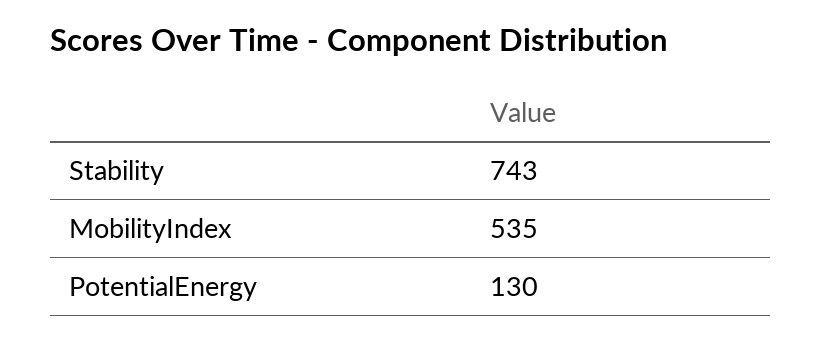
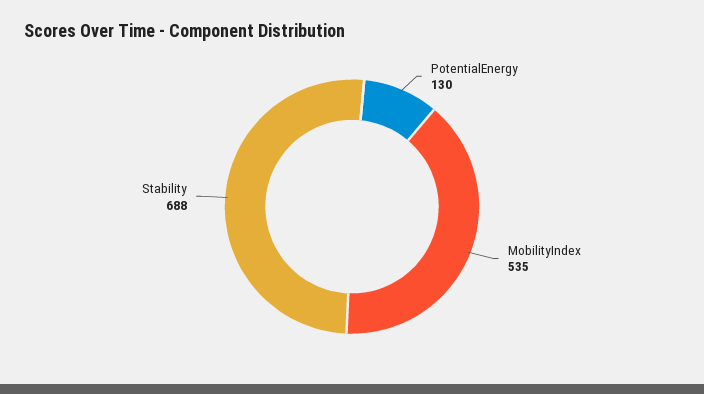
Stability: 743 -> 688

